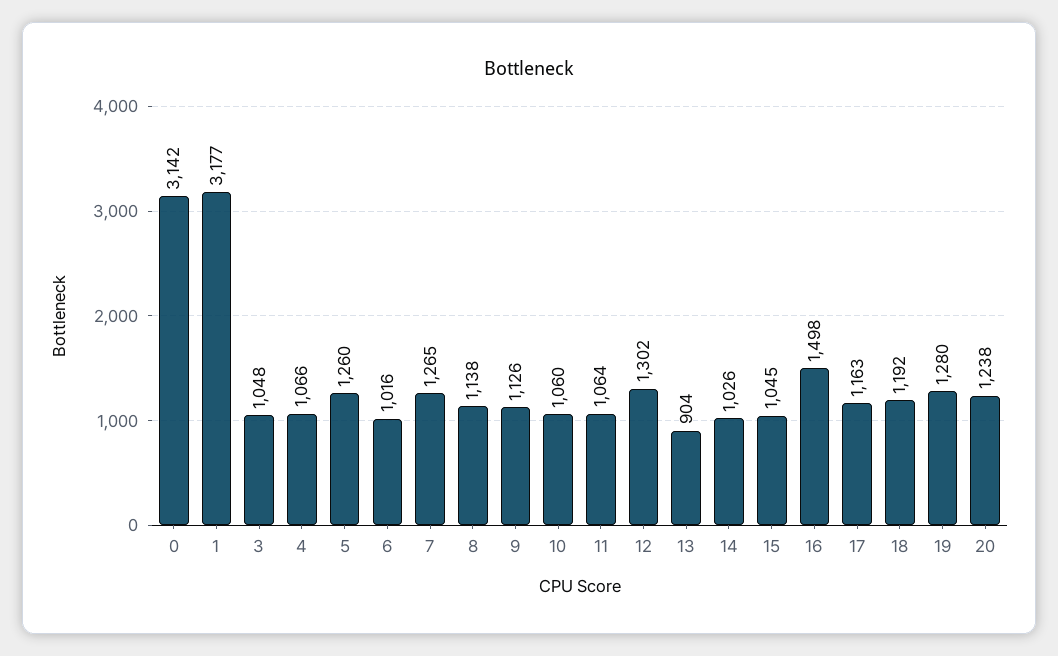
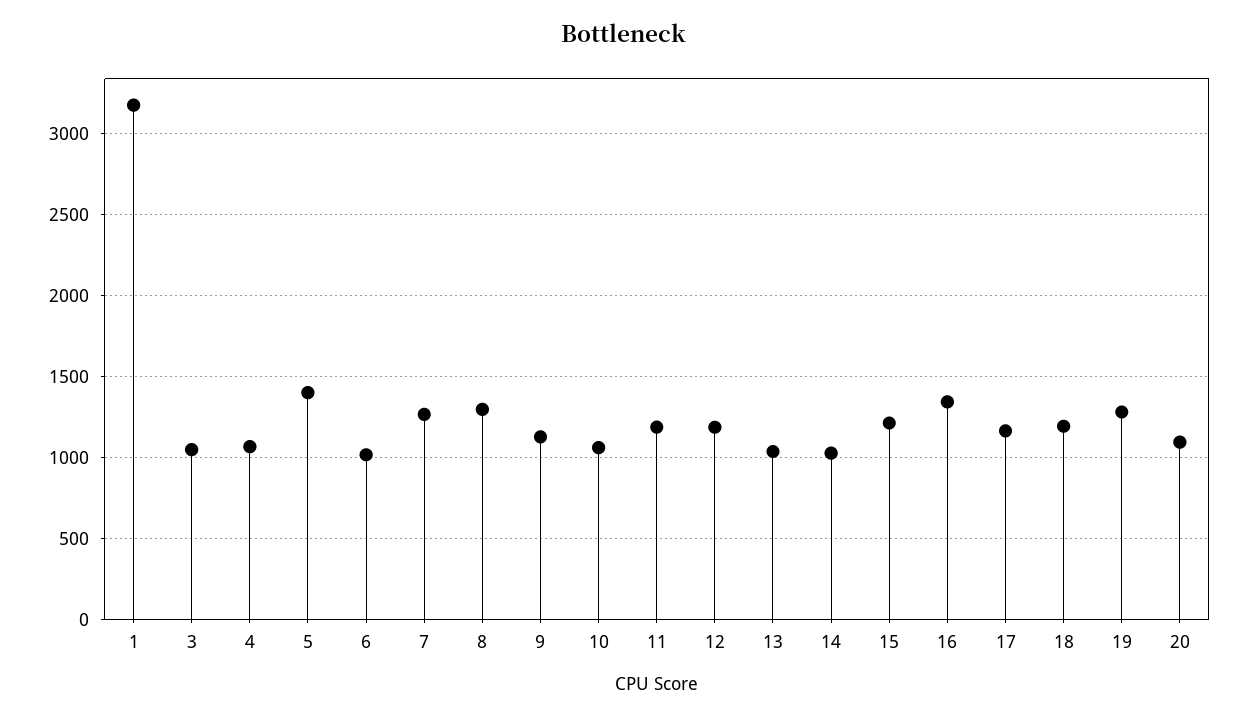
0: 3142 -> none
5: 1260 -> 1400
8: 1138 -> 1300
11: 1064 -> 1200
12: 1302 -> 1200
13: 904 -> 1050
15: 1045 -> 1200
16: 1498 -> 1350
20: 1238 -> 1100

